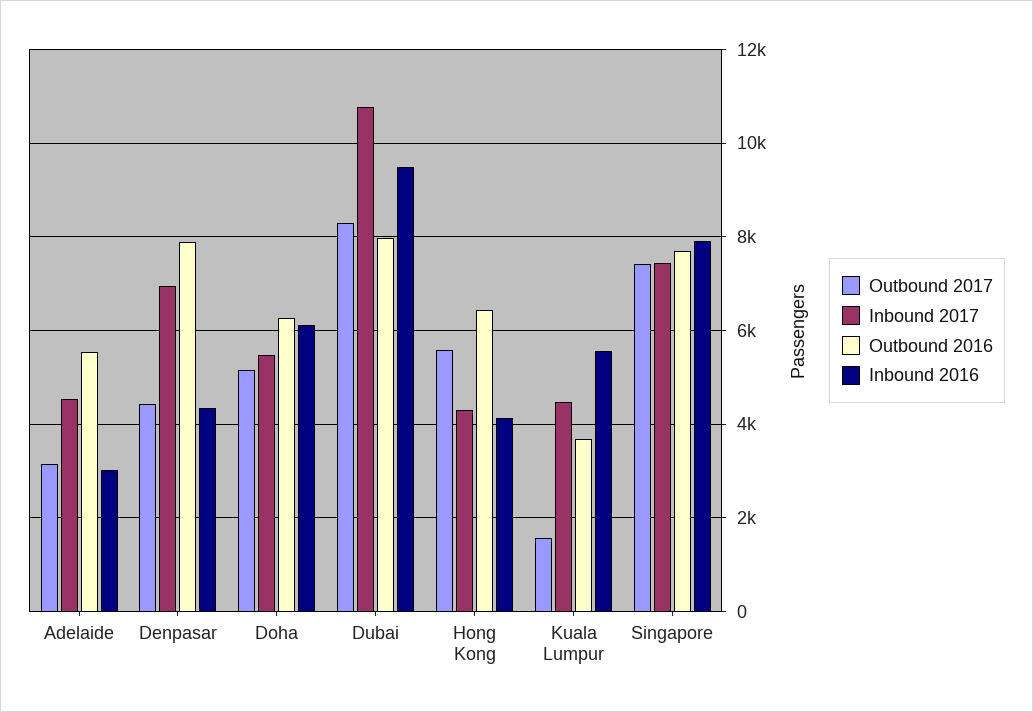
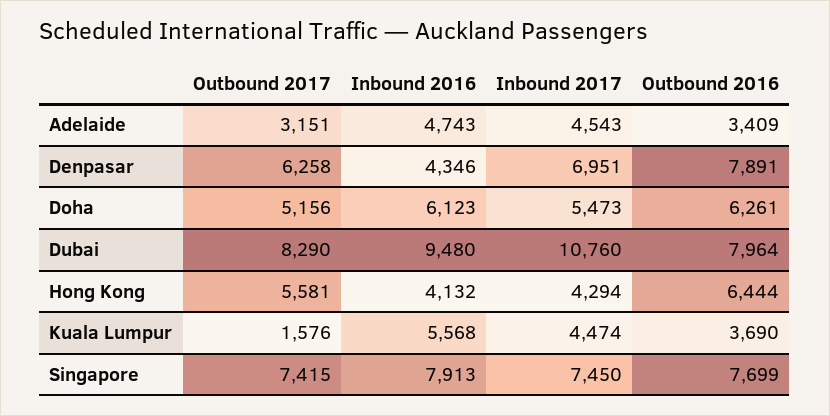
Outbound 2016, Adelaide: 5600 -> 3409
Inbound 2016, Adelaide: 3000 -> 4743
Outbound 2017, Denpasar: 4400 -> 6258

